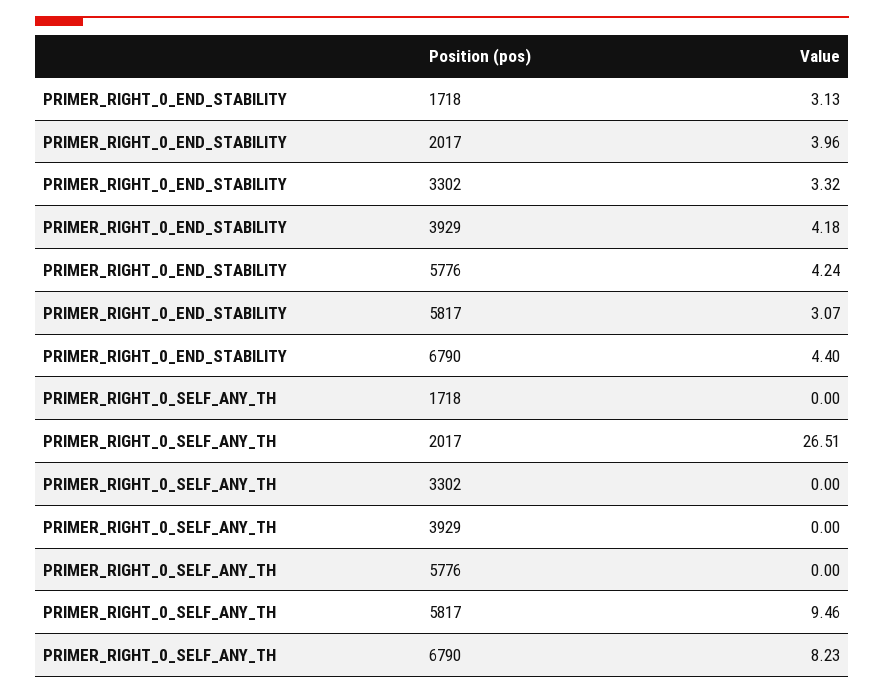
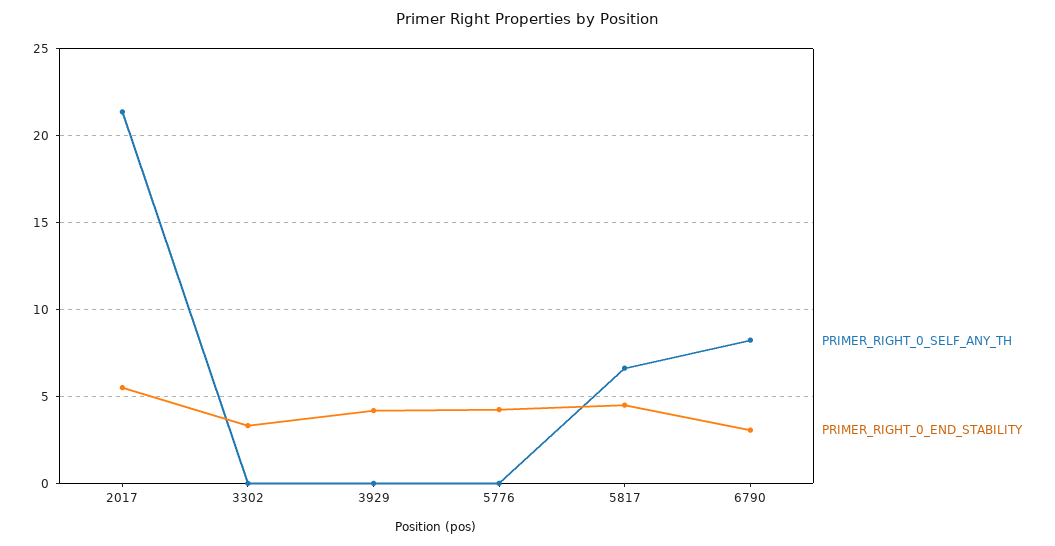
PRIMER_RIGHT_0_END_STABILITY, 1718: 3.13 -> none
PRIMER_RIGHT_0_END_STABILITY, 2017: 3.96 -> 5.5
PRIMER_RIGHT_0_END_STABILITY, 5817: 3.07 -> 4.5
PRIMER_RIGHT_0_END_STABILITY, 6790: 4.4 -> 3
PRIMER_RIGHT_0_SELF_ANY_TH, 1718: 0 -> none
PRIMER_RIGHT_0_SELF_ANY_TH, 2017: 26.51 -> 21.5
PRIMER_RIGHT_0_SELF_ANY_TH, 5817: 9.46 -> 6.5

